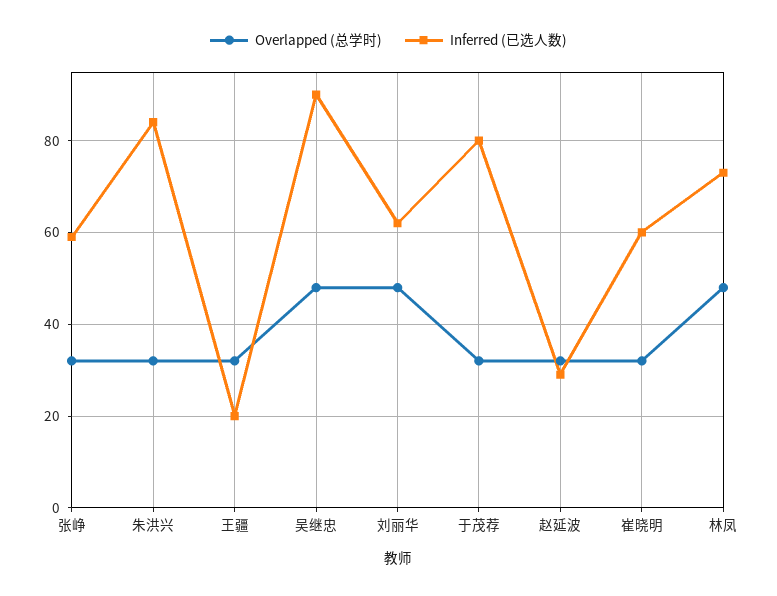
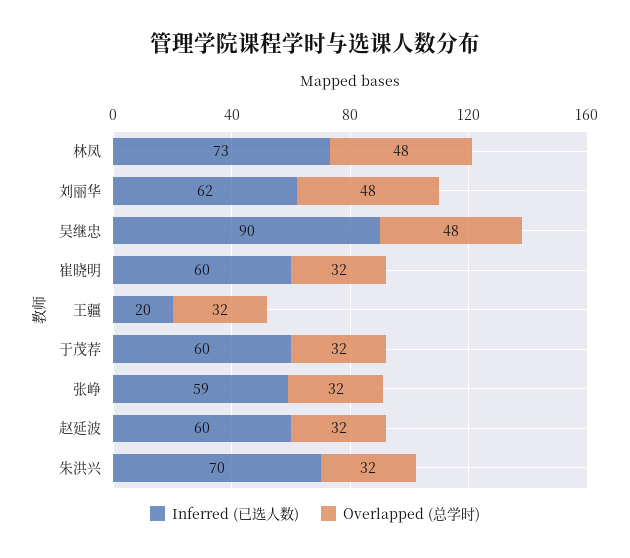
Inferred (已选人数), 朱洪兴: 85 -> 70
Inferred (已选人数), 于茂荐: 80 -> 60
Inferred (已选人数), 赵延波: 30 -> 60

